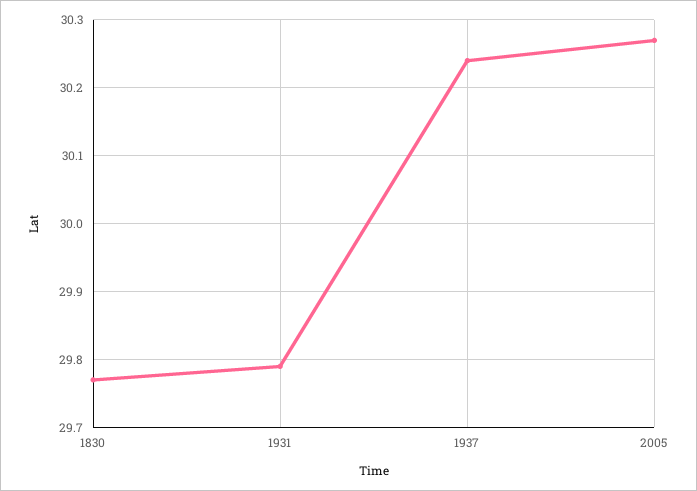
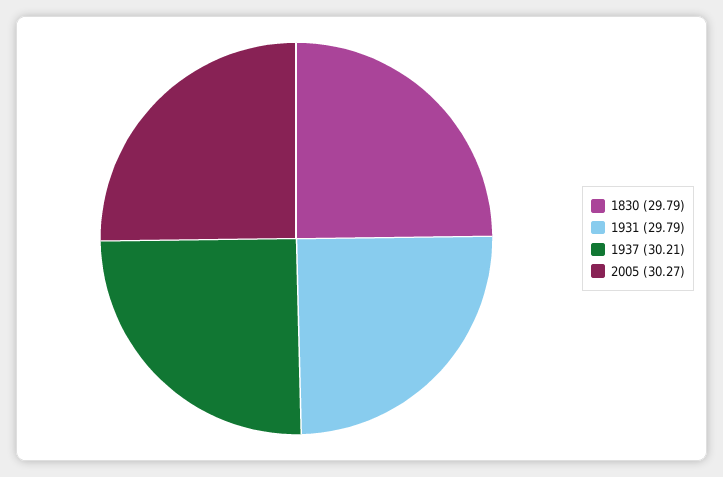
1830: 29.77 -> 29.79
1937: 30.24 -> 30.21

